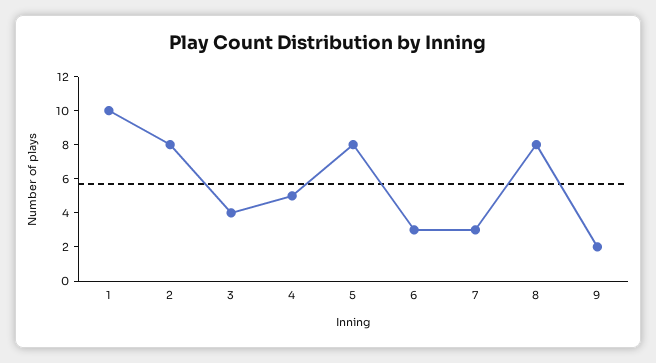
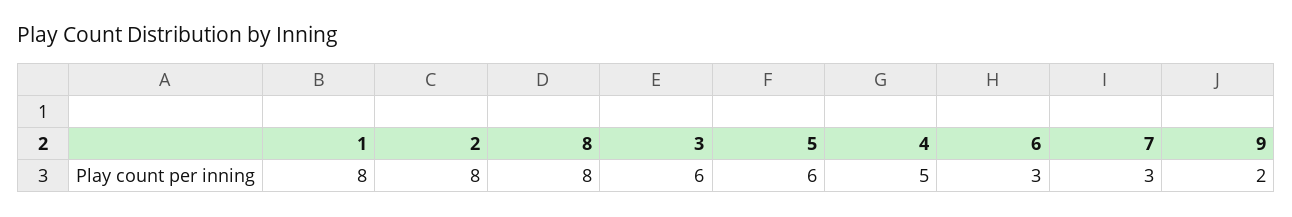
1: 10 -> 8
3: 4 -> 6
5: 8 -> 6

